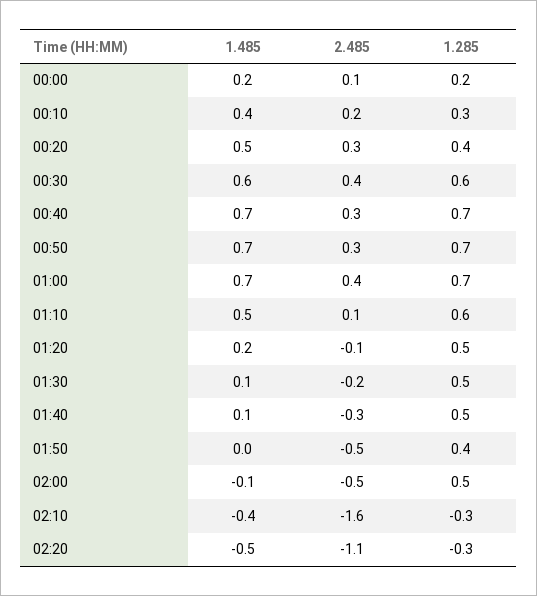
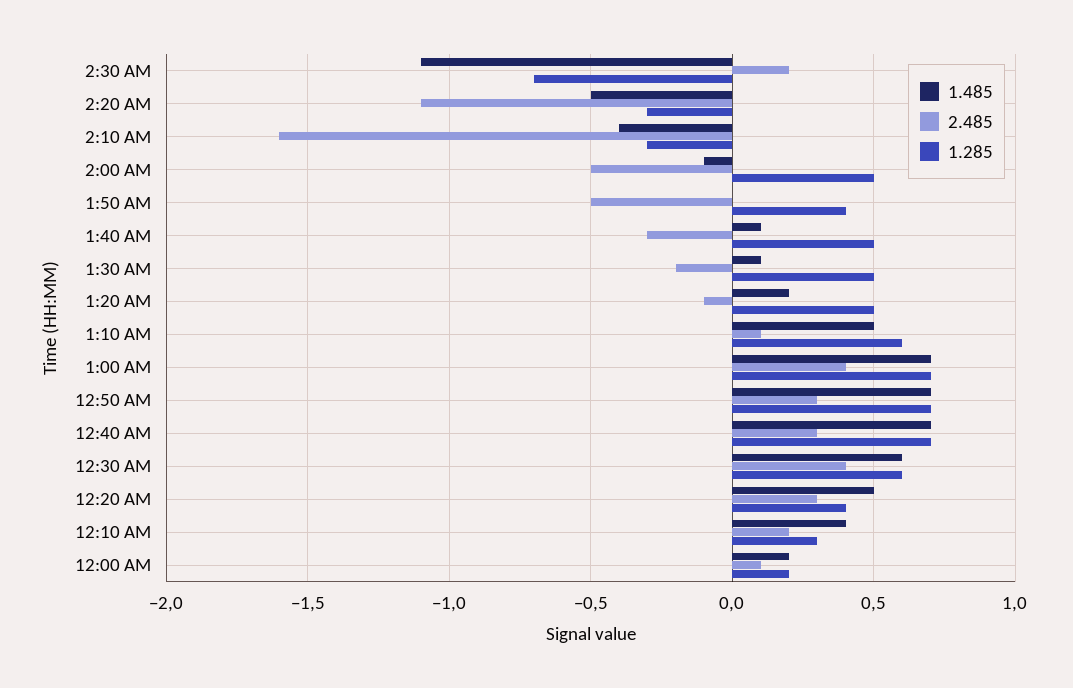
1.485, 2:30 AM: none -> -1.1
2.485, 2:30 AM: none -> 0.2
1.285, 2:30 AM: none -> -0.7

